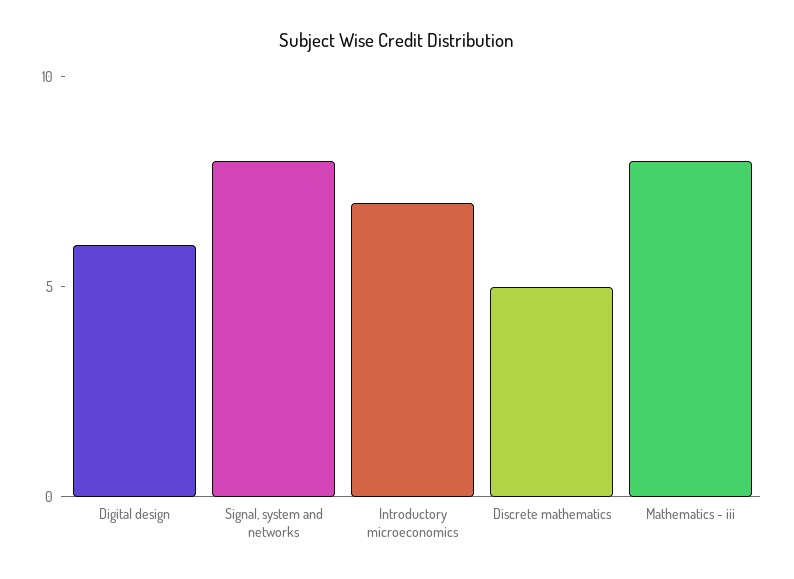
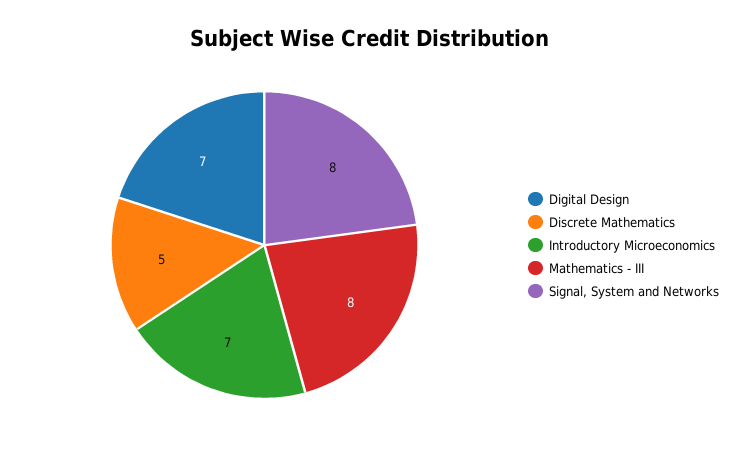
Digital design: 6 -> 7

